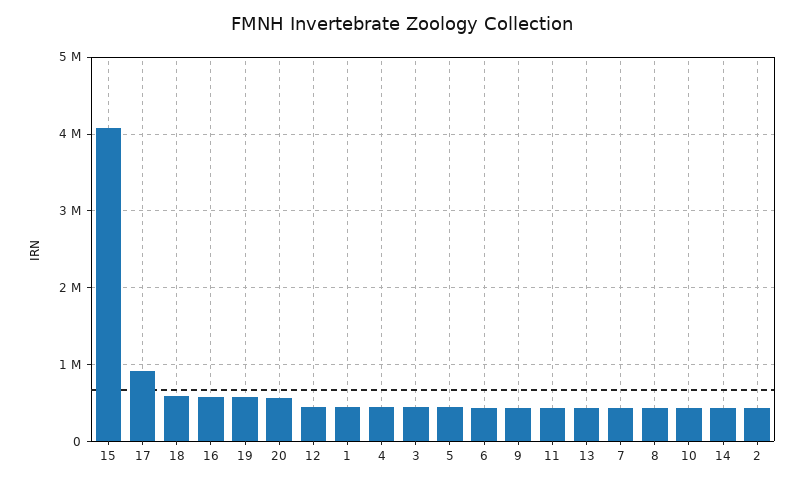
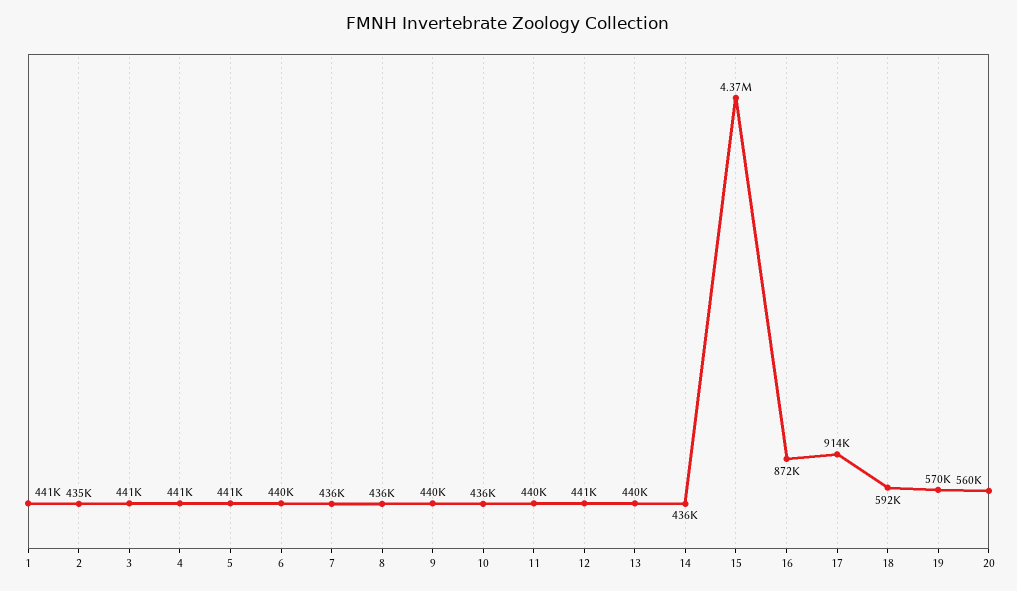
15: 4100000 -> 4370000
16: 600000 -> 872000

